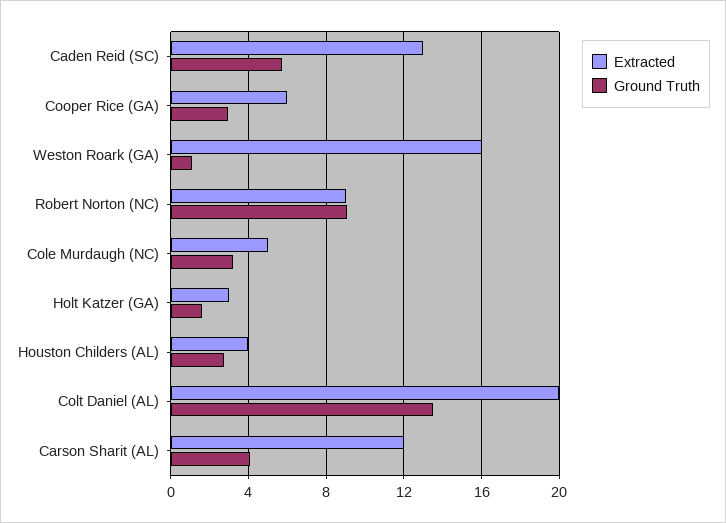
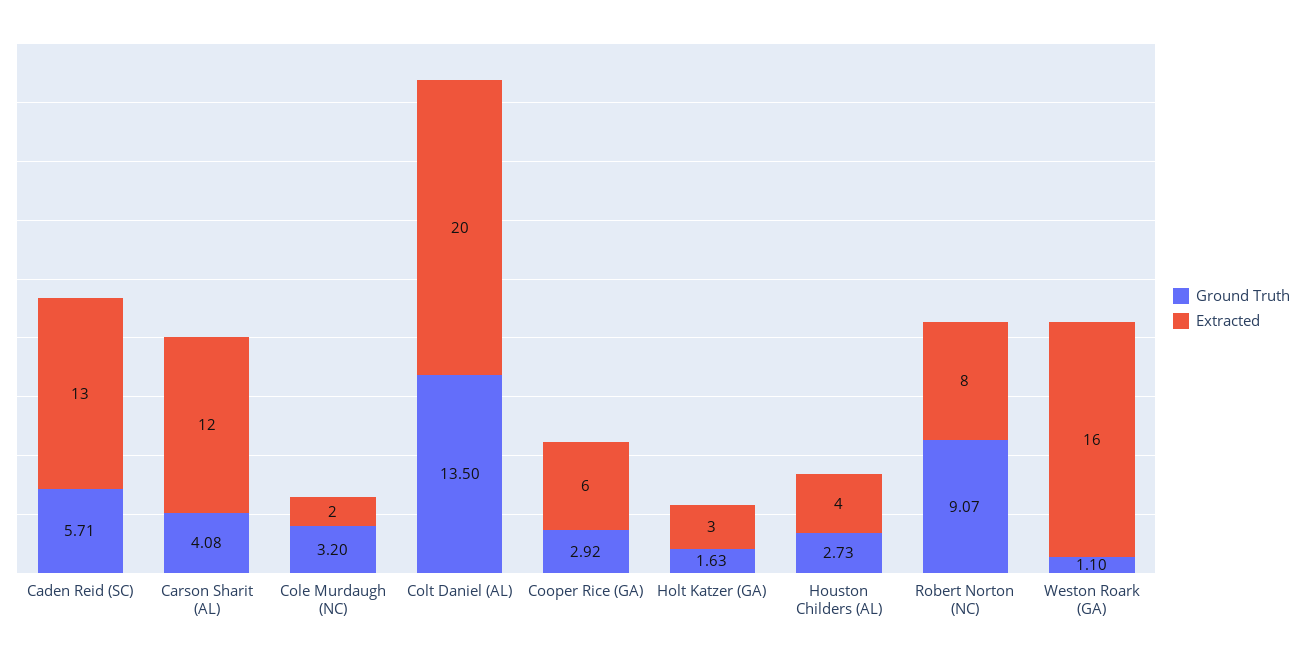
Extracted, Robert Norton (NC): 9 -> 8
Extracted, Cole Murdaugh (NC): 5 -> 2

